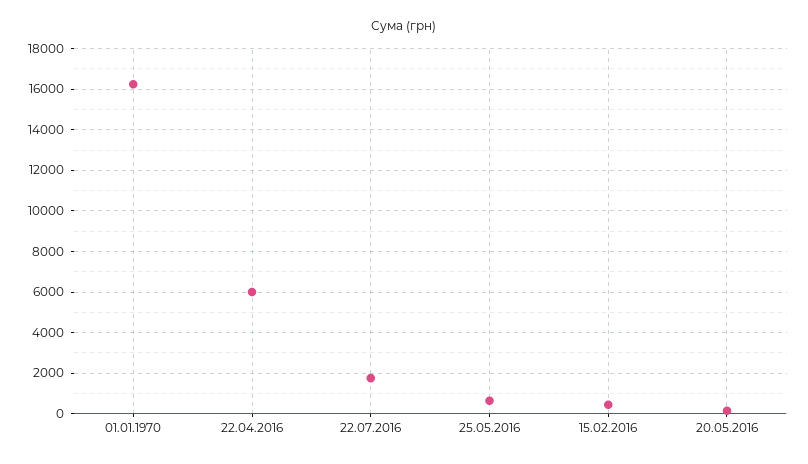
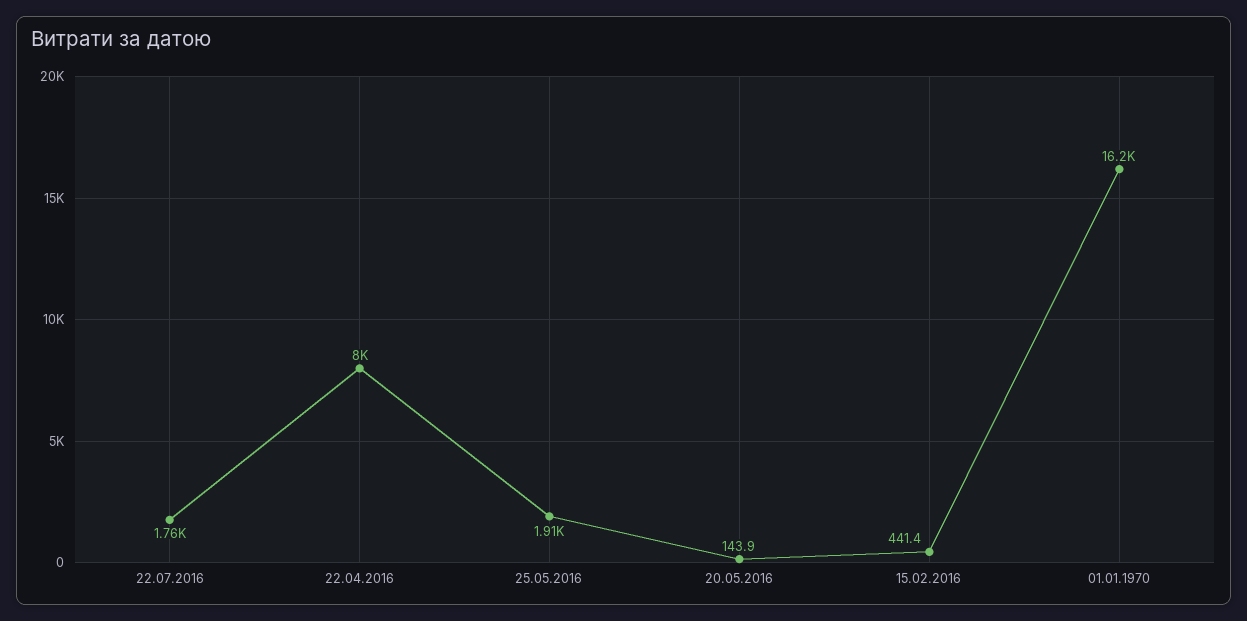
22.04.2016: 6000 -> 8000
25.05.2016: 500 -> 1910

